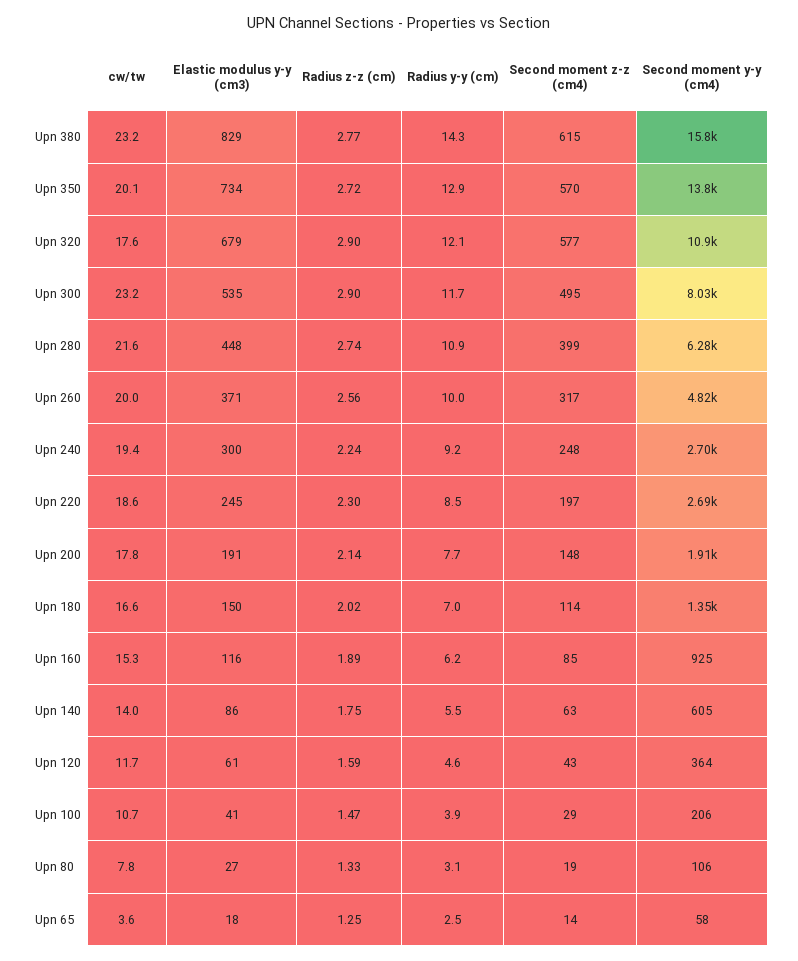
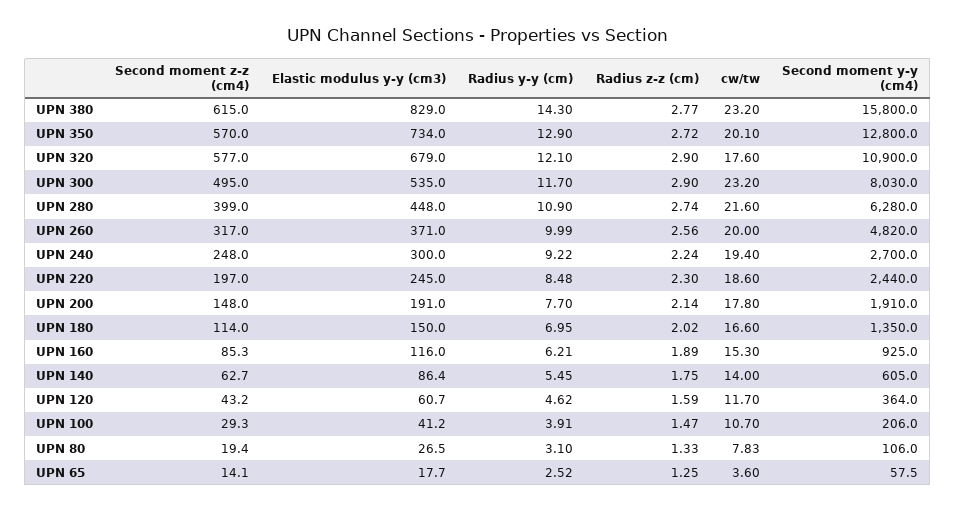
Second moment y-y (cm4), Upn 350: 13800 -> 12800
Second moment y-y (cm4), Upn 220: 2690 -> 2440

